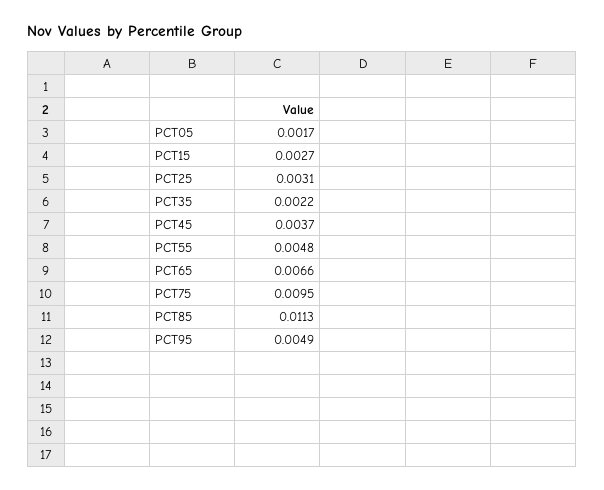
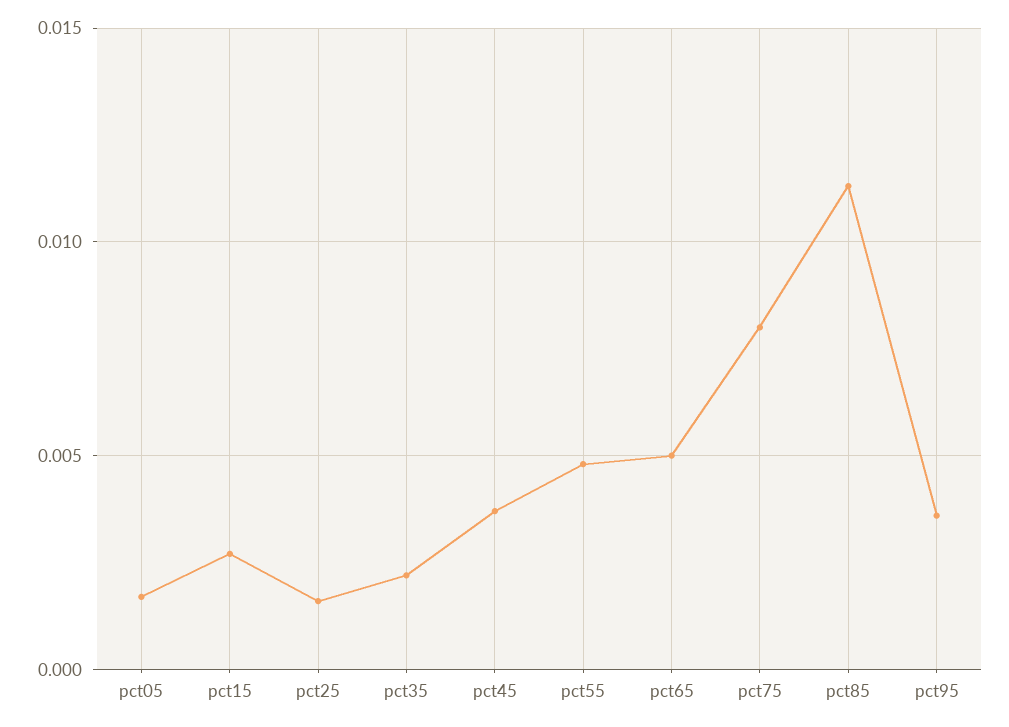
PCT25: 0.0031 -> 0.0015
PCT65: 0.0066 -> 0.005
PCT75: 0.0095 -> 0.008
PCT95: 0.0049 -> 0.0035

